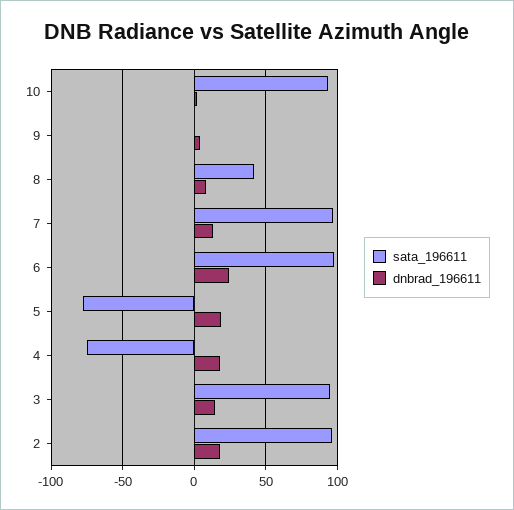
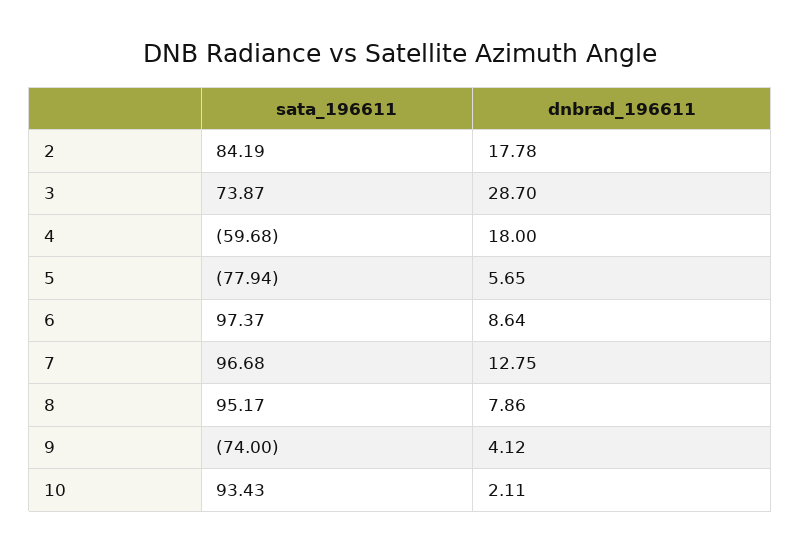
sata_196611, 9: 0 -> -74
sata_196611, 8: 40 -> 95.17
dnbrad_196611, 6: 25 -> 8.64
dnbrad_196611, 5: 20 -> 5.65
sata_196611, 4: -75 -> -59.68
sata_196611, 3: 95 -> 73.87
dnbrad_196611, 3: 15 -> 28.7
sata_196611, 2: 95 -> 84.19

